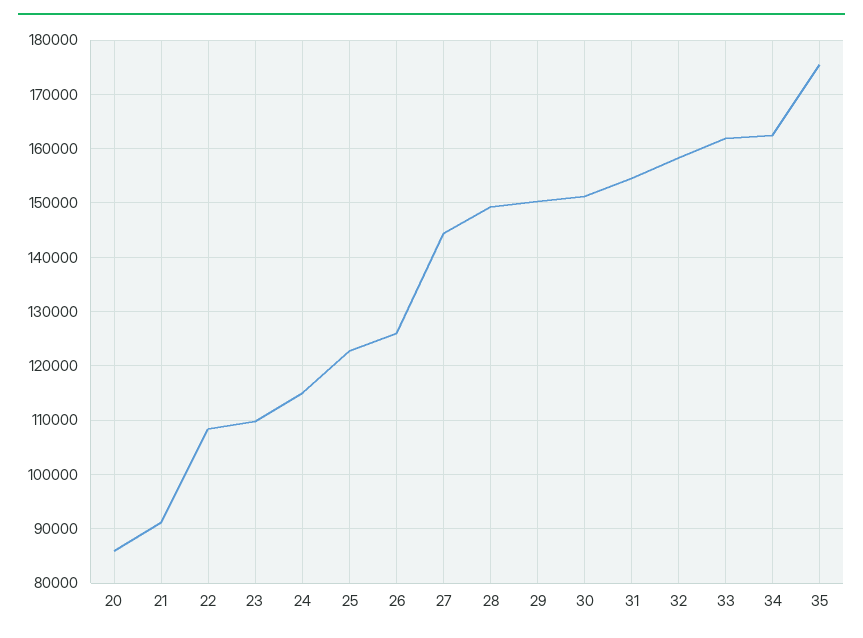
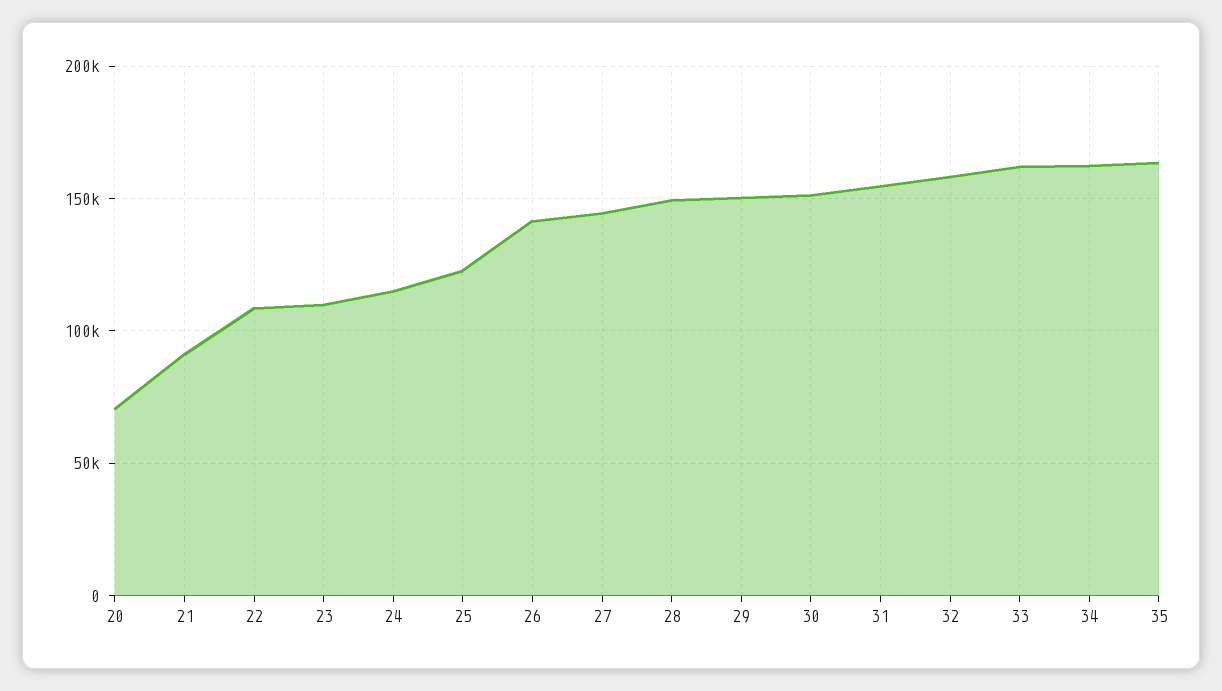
20: 86000 -> 70000
26: 126000 -> 140000
35: 176000 -> 165000

